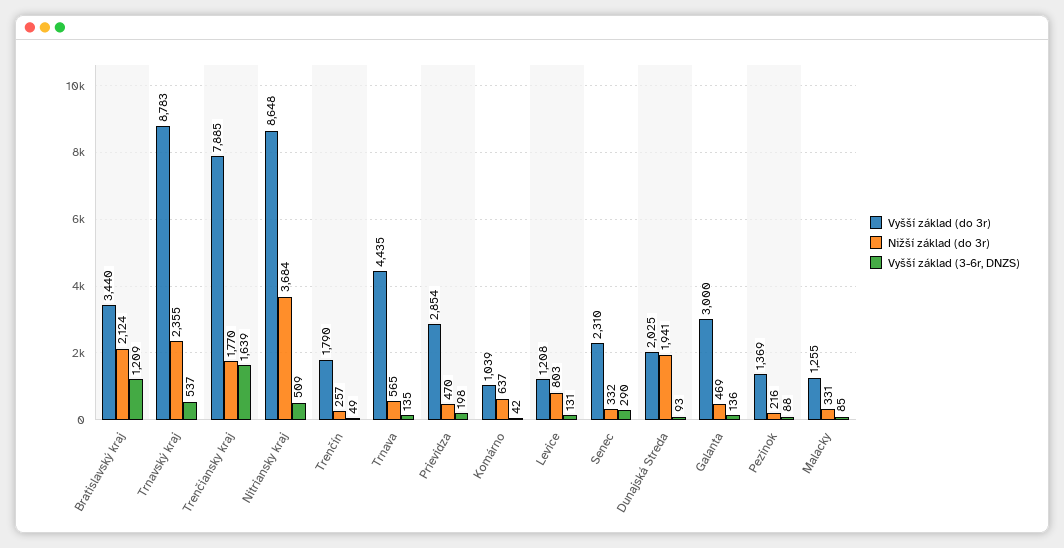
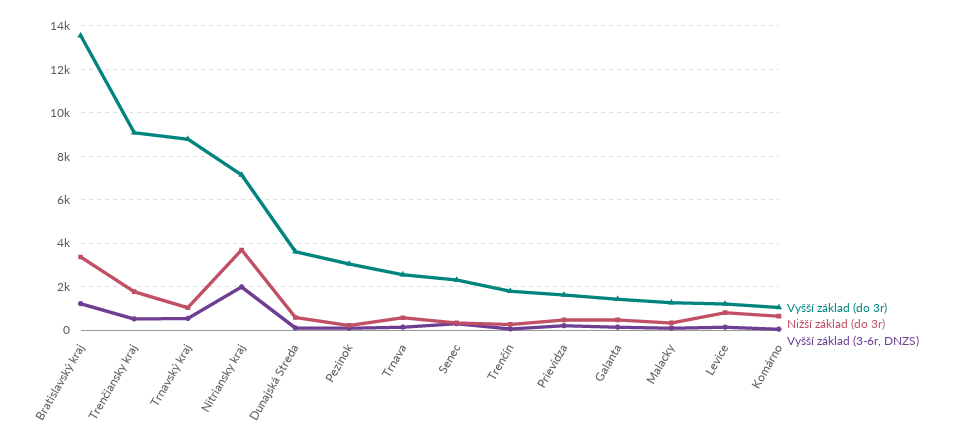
Vyšší základ (do 3r), Bratislavský kraj: 3440 -> 13500
Nižší základ (do 3r), Bratislavský kraj: 2124 -> 3500
Nižší základ (do 3r), Trnavský kraj: 2355 -> 1000
Vyšší základ (do 3r), Trenčiansky kraj: 7885 -> 9000
Vyšší základ (3-6r, DNZS), Trenčiansky kraj: 1639 -> 500
Vyšší základ (do 3r), Nitriansky kraj: 8648 -> 7000
Vyšší základ (3-6r, DNZS), Nitriansky kraj: 509 -> 2000
Vyšší základ (do 3r), Trnava: 4435 -> 2500
Vyšší základ (do 3r), Prievidza: 2854 -> 1500
Vyšší základ (do 3r), Dunajská Streda: 2025 -> 3500
Nižší základ (do 3r), Dunajská Streda: 1941 -> 500
Vyšší základ (do 3r), Galanta: 3000 -> 1500
Vyšší základ (do 3r), Pezinok: 1369 -> 3000

